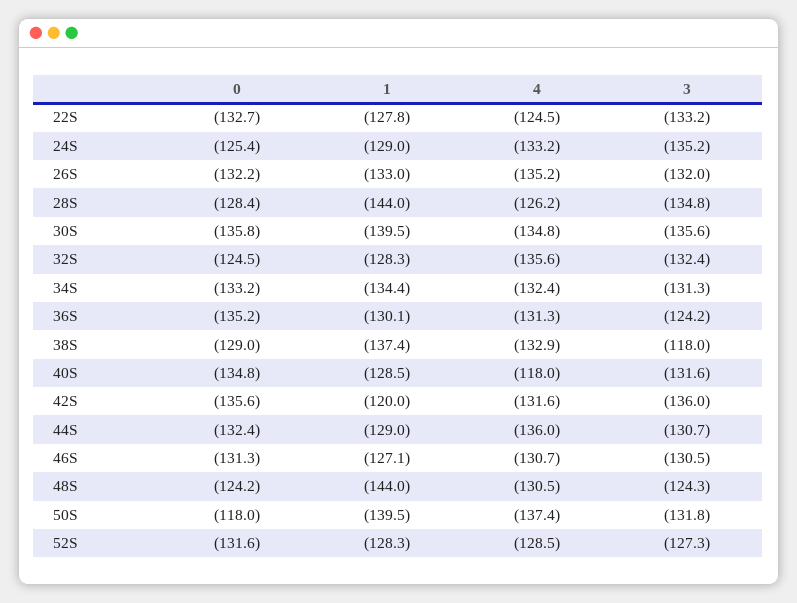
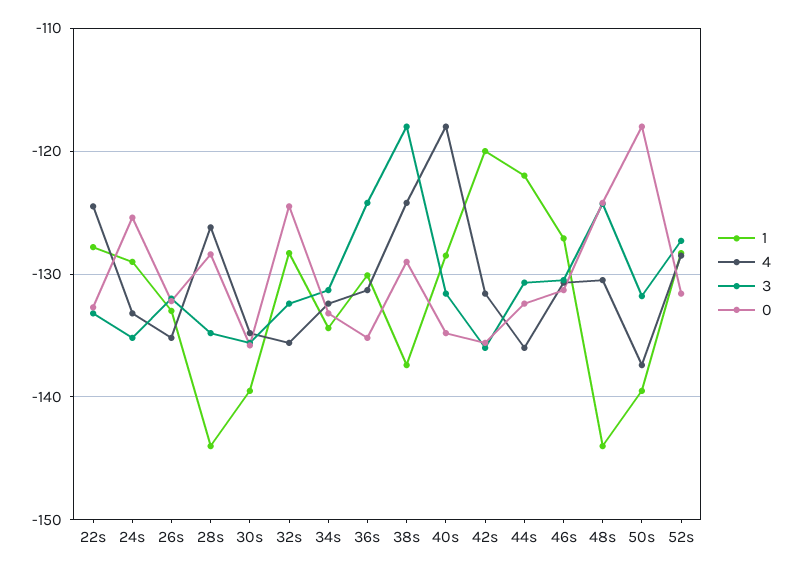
4, 38S: -132.9 -> -124
1, 44S: -129 -> -122

